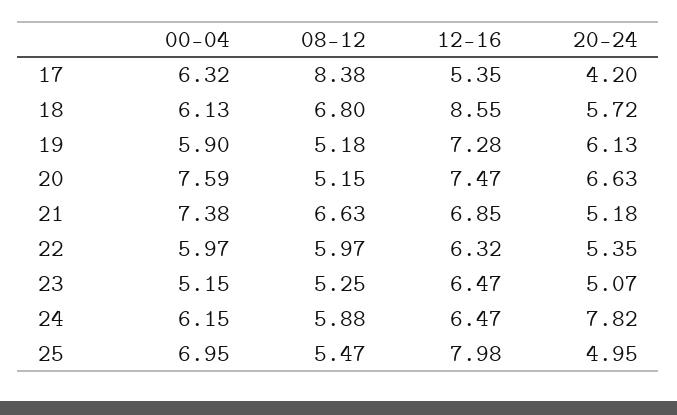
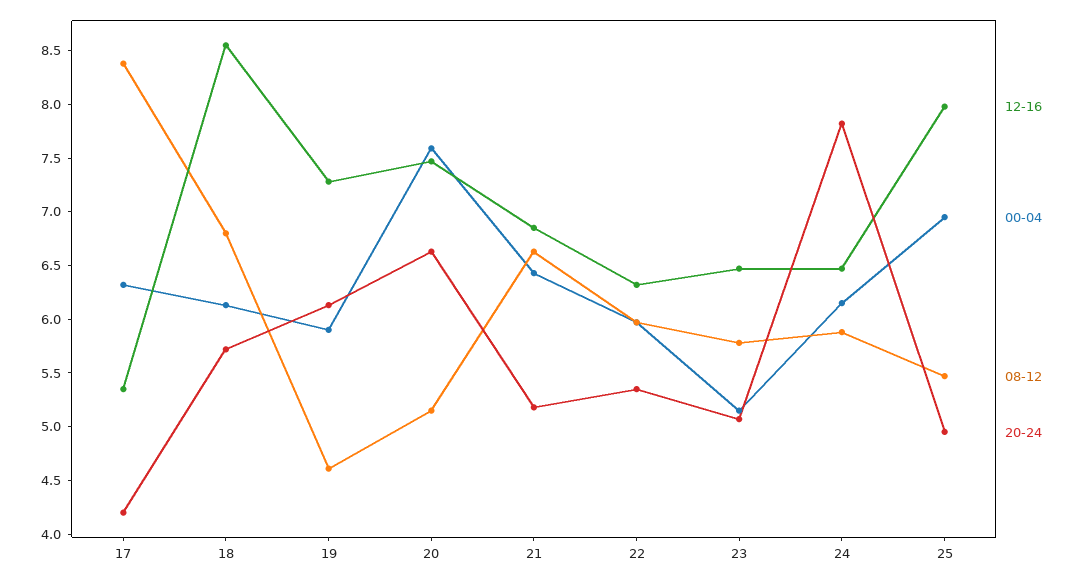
08-12, 19: 5.18 -> 4.6
00-04, 21: 7.38 -> 6.4
08-12, 23: 5.25 -> 5.8

